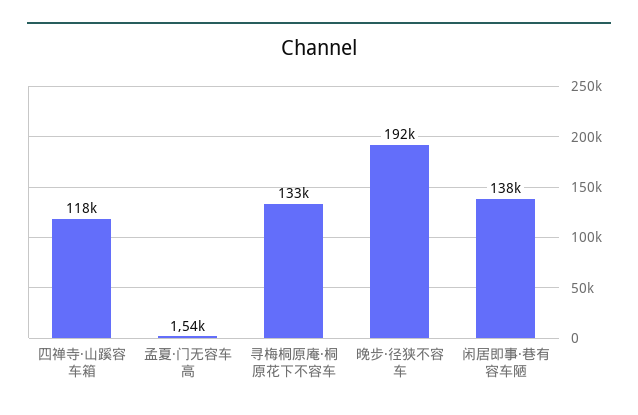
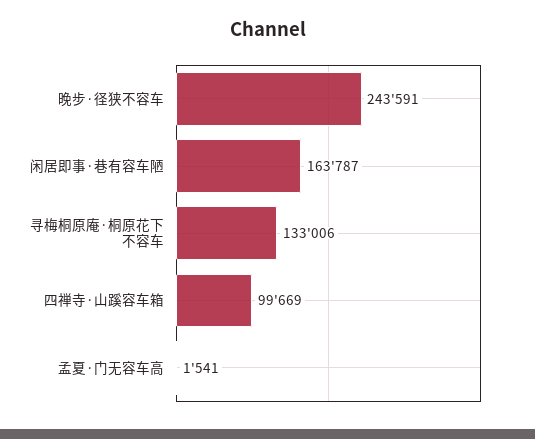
四禅寺·山蹊容车箱: 118000 -> 99669
晚步·径狭不容车: 192000 -> 243591
闲居即事·巷有容车陋: 138000 -> 163787

